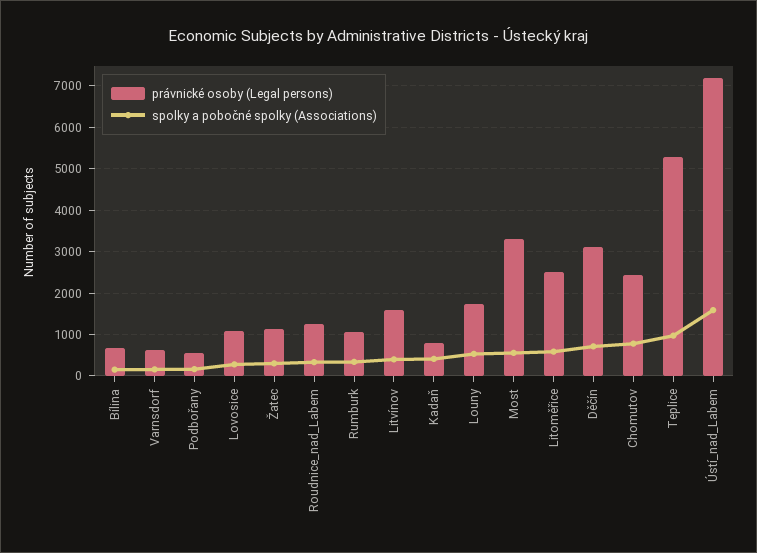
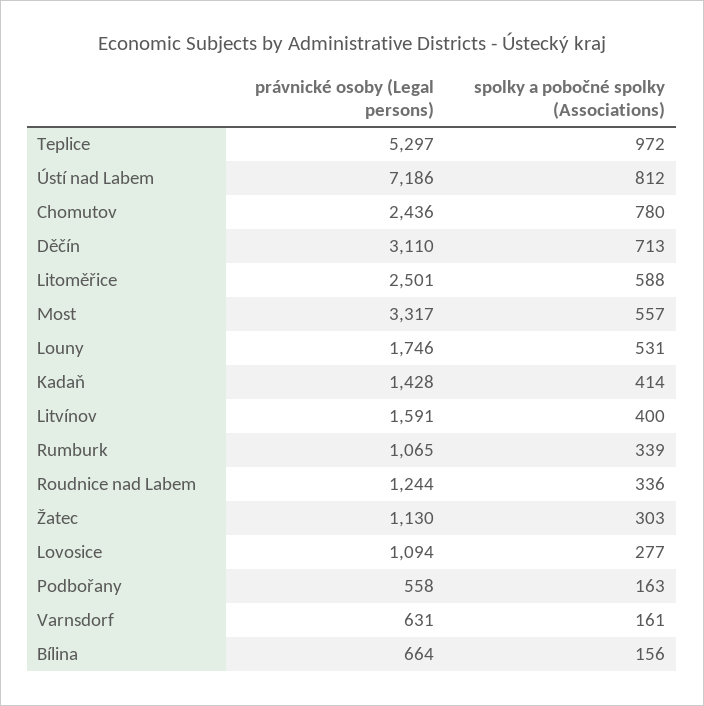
právnické osoby (Legal persons), Kadaň: 800 -> 1428
spolky a pobočné spolky (Associations), Ústí_nad_Labem: 1600 -> 812

